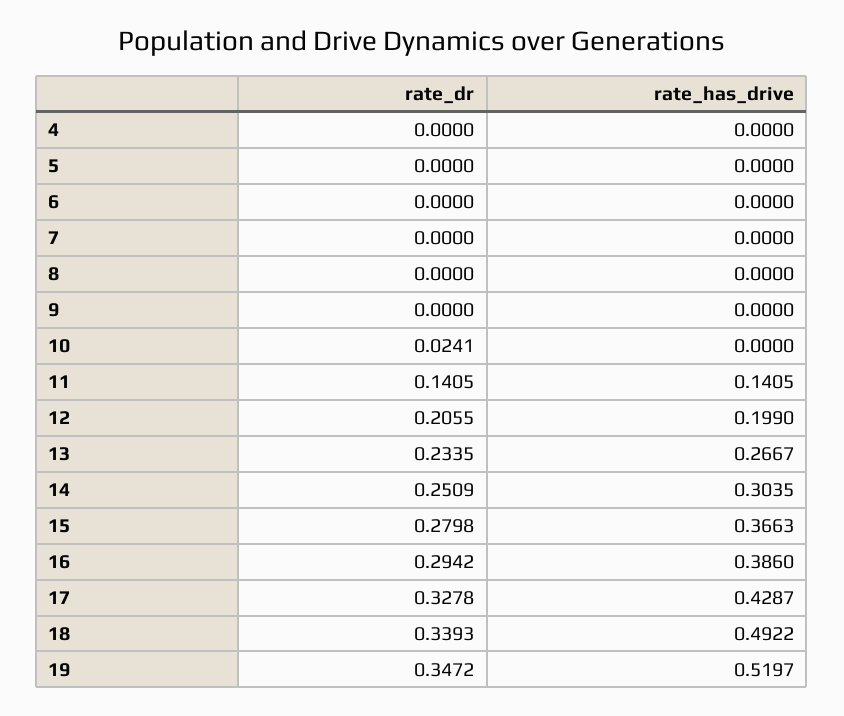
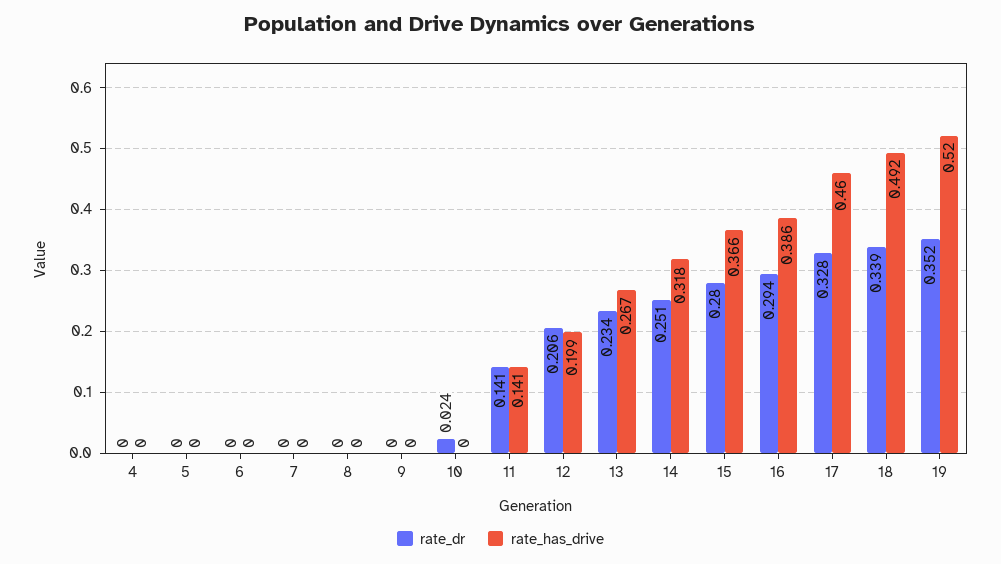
rate_has_drive, 14: 0.3035 -> 0.318
rate_has_drive, 17: 0.4287 -> 0.46
rate_dr, 19: 0.3472 -> 0.352

